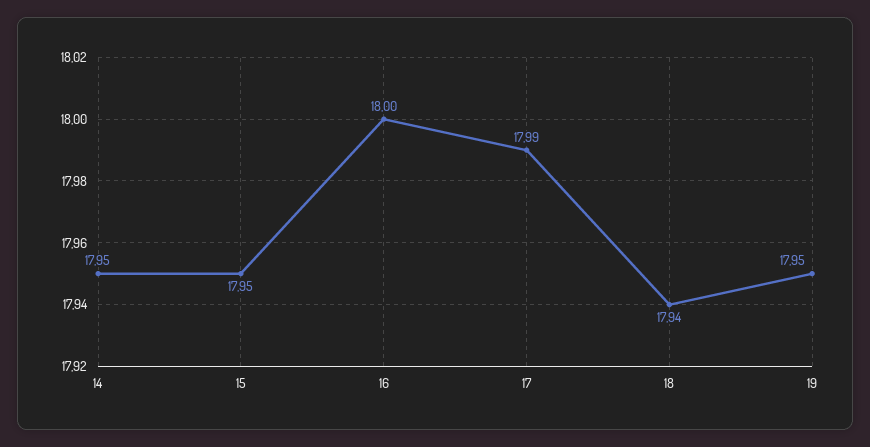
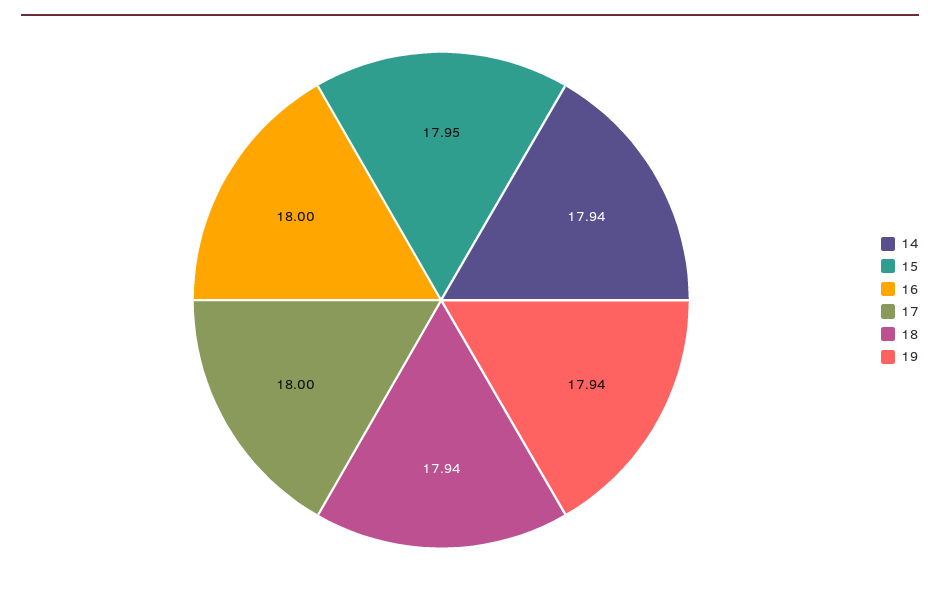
14: 17.95 -> 17.94
17: 17.99 -> 18
19: 17.95 -> 17.94

